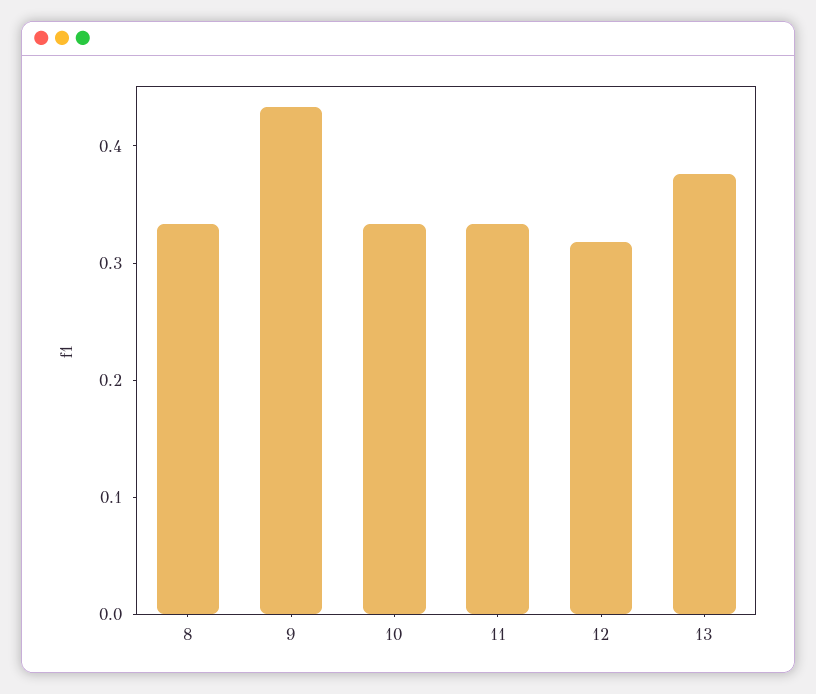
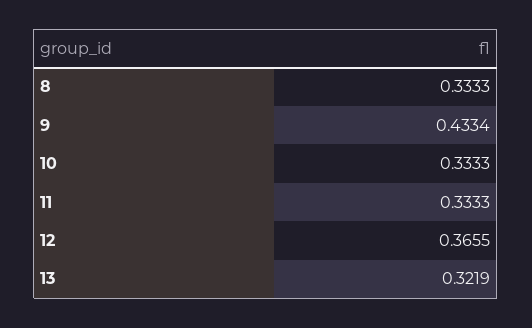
12: 0.32 -> 0.3655
13: 0.38 -> 0.3219

